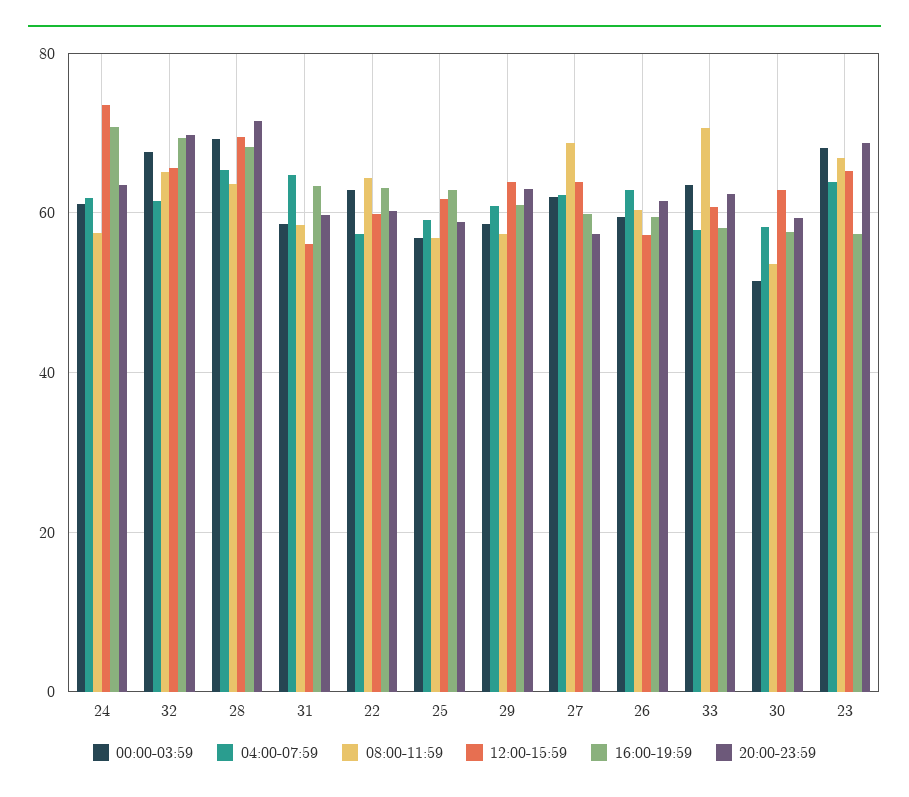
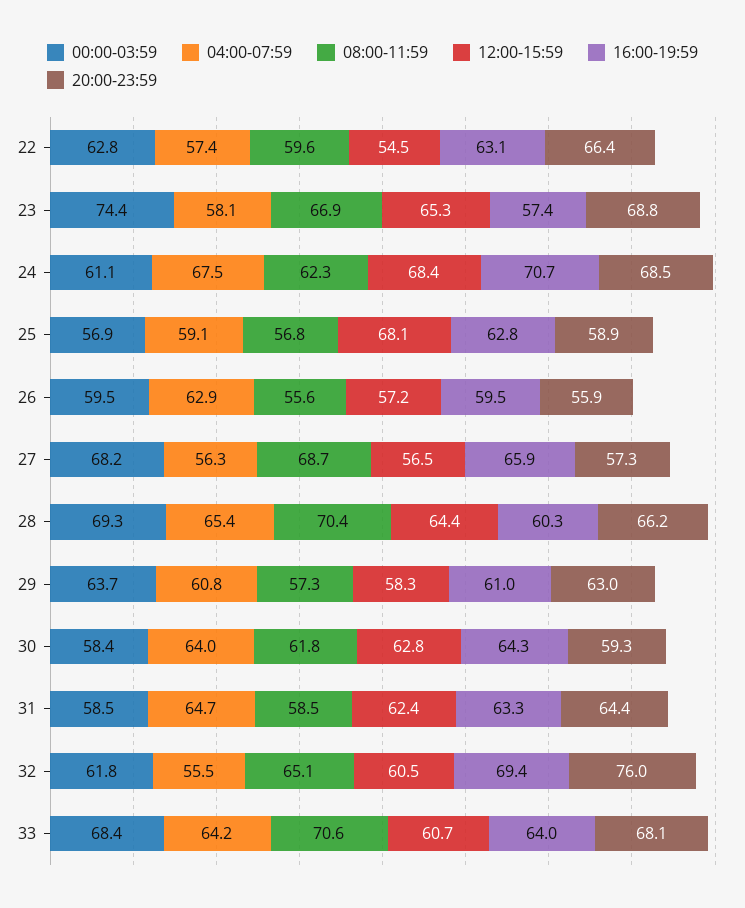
04:00-07:59, 24: 62 -> 67.5
08:00-11:59, 24: 58 -> 62.3
12:00-15:59, 24: 74 -> 68.4
20:00-23:59, 24: 64 -> 68.5
00:00-03:59, 32: 68 -> 61.8
04:00-07:59, 32: 62 -> 55.5
12:00-15:59, 32: 66 -> 60.5
20:00-23:59, 32: 70 -> 76
08:00-11:59, 28: 64 -> 70.4
12:00-15:59, 28: 70 -> 64.4
16:00-19:59, 28: 68 -> 60.3
20:00-23:59, 28: 72 -> 66.2
12:00-15:59, 31: 56 -> 62.4
20:00-23:59, 31: 60 -> 64.4
08:00-11:59, 22: 64 -> 59.6
12:00-15:59, 22: 60 -> 54.5
20:00-23:59, 22: 60 -> 66.4
12:00-15:59, 25: 62 -> 68.1
00:00-03:59, 29: 58 -> 63.7
12:00-15:59, 29: 64 -> 58.3
00:00-03:59, 27: 62 -> 68.2
04:00-07:59, 27: 62 -> 56.3
12:00-15:59, 27: 64 -> 56.5
16:00-19:59, 27: 60 -> 65.9
08:00-11:59, 26: 60 -> 55.6
20:00-23:59, 26: 62 -> 55.9
00:00-03:59, 33: 64 -> 68.4
04:00-07:59, 33: 58 -> 64.2
16:00-19:59, 33: 58 -> 64
20:00-23:59, 33: 62 -> 68.1
00:00-03:59, 30: 52 -> 58.4
04:00-07:59, 30: 58 -> 64
08:00-11:59, 30: 54 -> 61.8
16:00-19:59, 30: 58 -> 64.3
00:00-03:59, 23: 68 -> 74.4
04:00-07:59, 23: 64 -> 58.1

